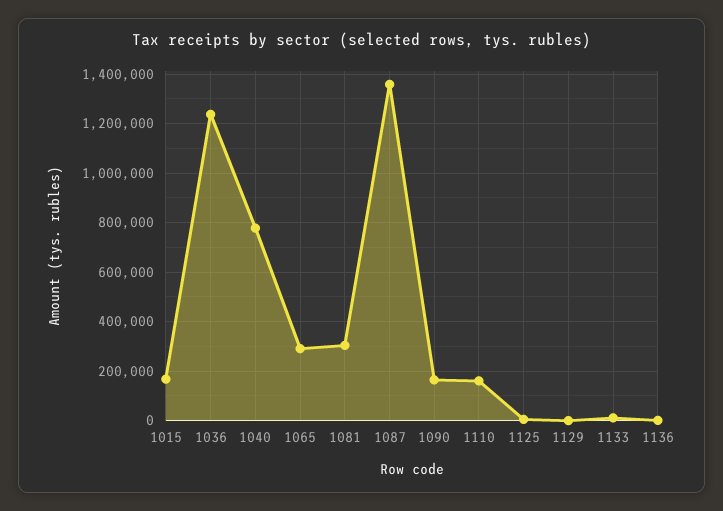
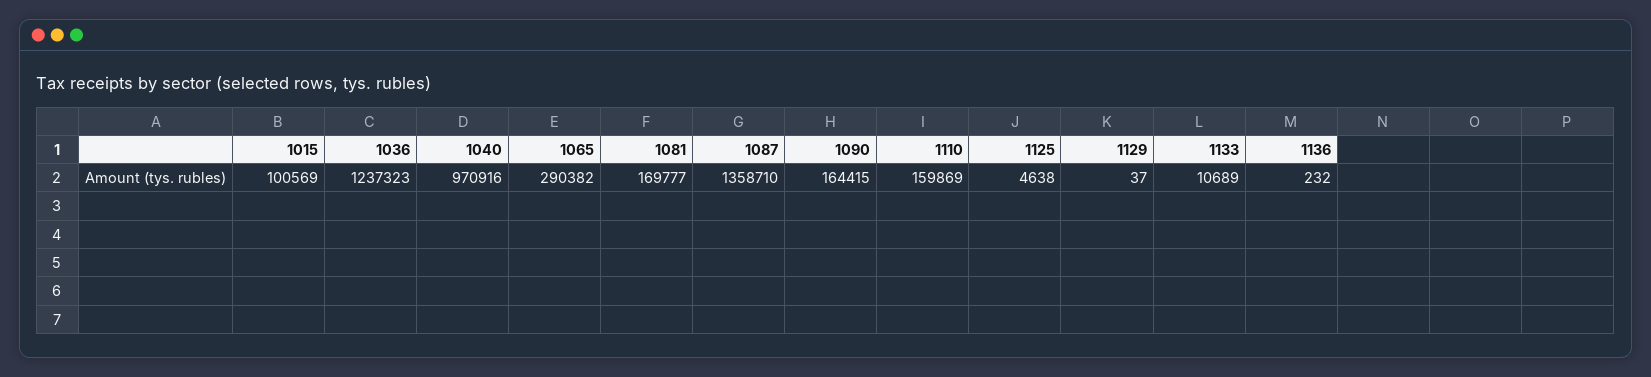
1015: 175000 -> 100569
1040: 775000 -> 970916
1081: 300000 -> 169777

